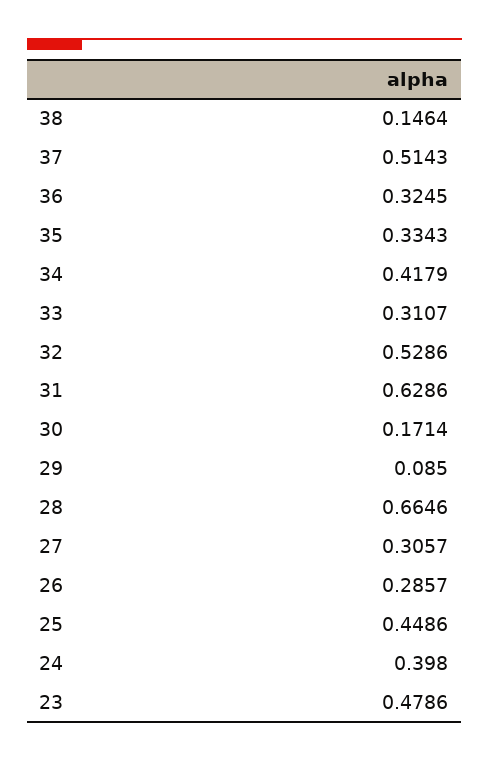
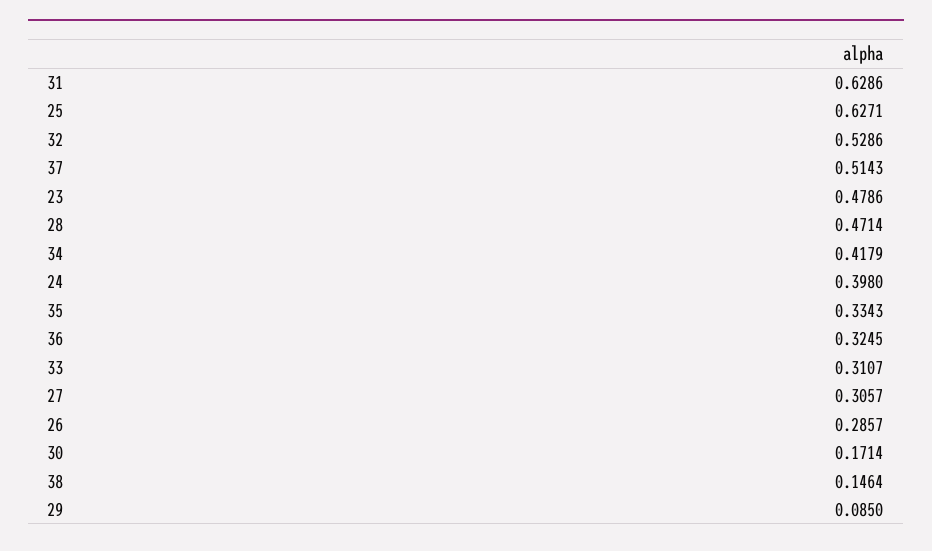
28: 0.6646 -> 0.4714
25: 0.4486 -> 0.6271

